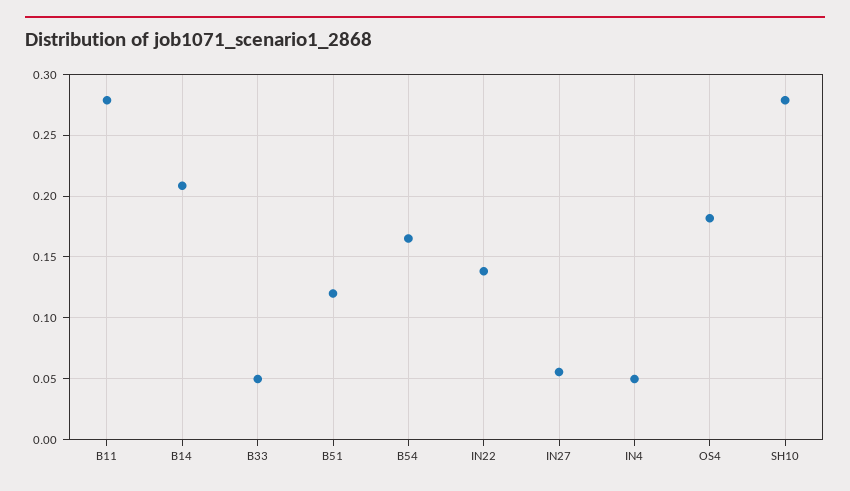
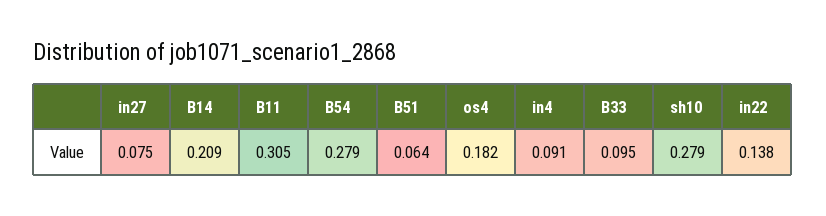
B11: 0.28 -> 0.305
B33: 0.05 -> 0.095
B51: 0.12 -> 0.064
B54: 0.165 -> 0.279
IN27: 0.055 -> 0.075
IN4: 0.05 -> 0.091

